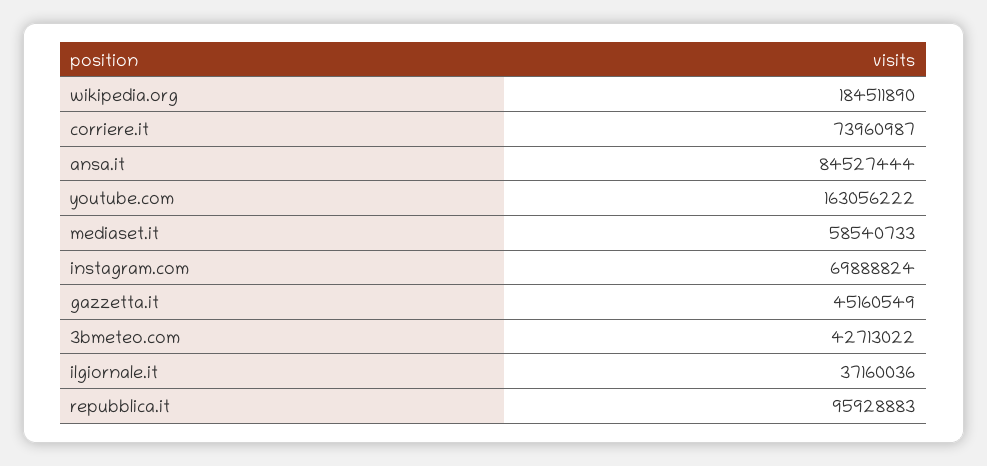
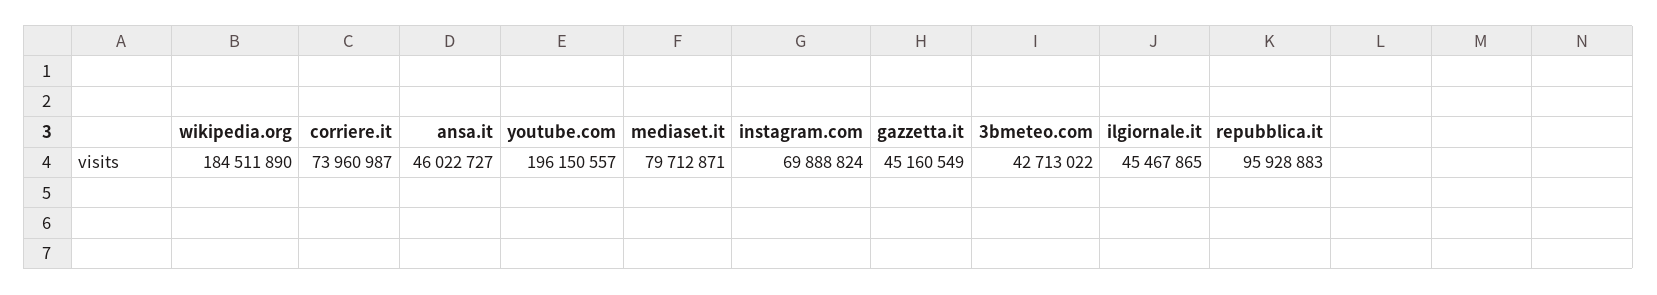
ansa.it: 84527444 -> 46022727
youtube.com: 163056222 -> 196150557
mediaset.it: 58540733 -> 79712871
ilgiornale.it: 37160036 -> 45467865

